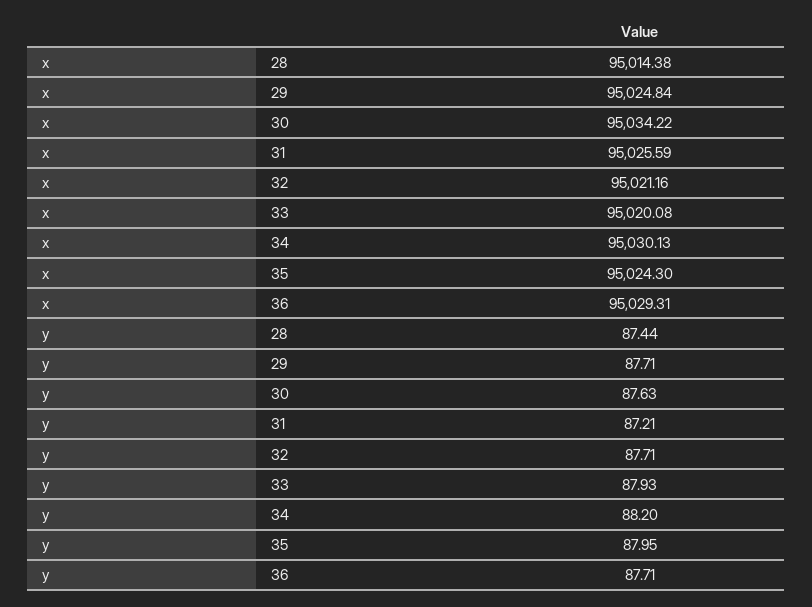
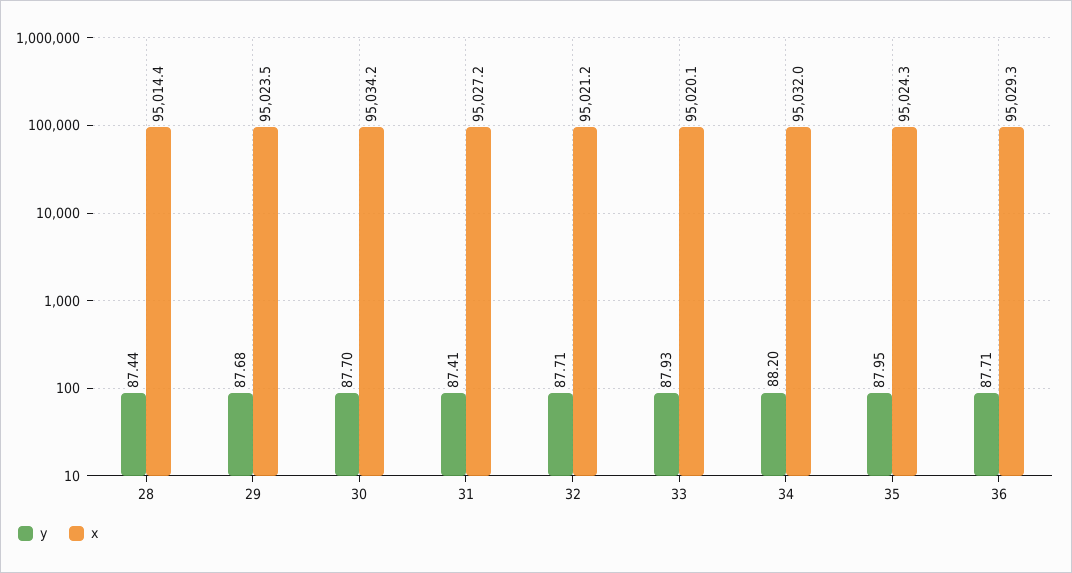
x, 29: 95024.84 -> 95023.5
x, 31: 95025.59 -> 95027.2
x, 34: 95030.13 -> 95032
y, 29: 87.71 -> 87.68
y, 30: 87.63 -> 87.7
y, 31: 87.21 -> 87.41

